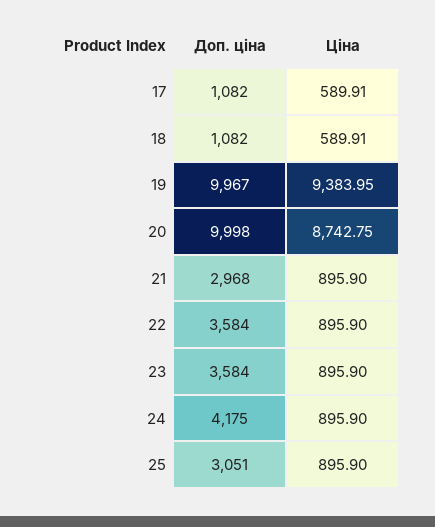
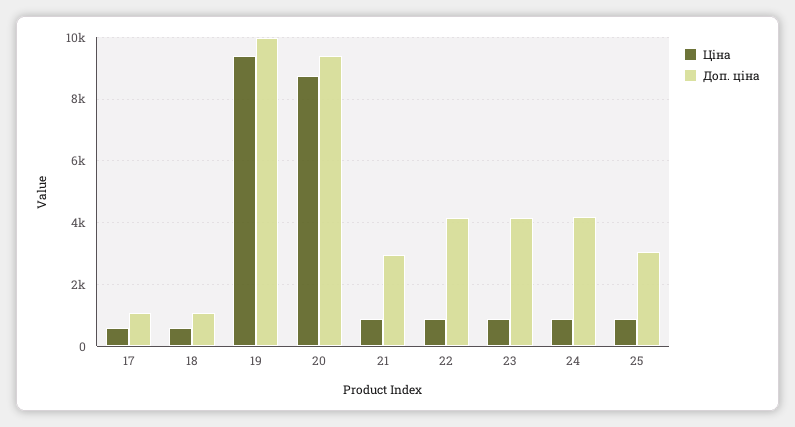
Доп. ціна, 20: 9998 -> 9400
Доп. ціна, 22: 3584 -> 4200
Доп. ціна, 23: 3584 -> 4200

